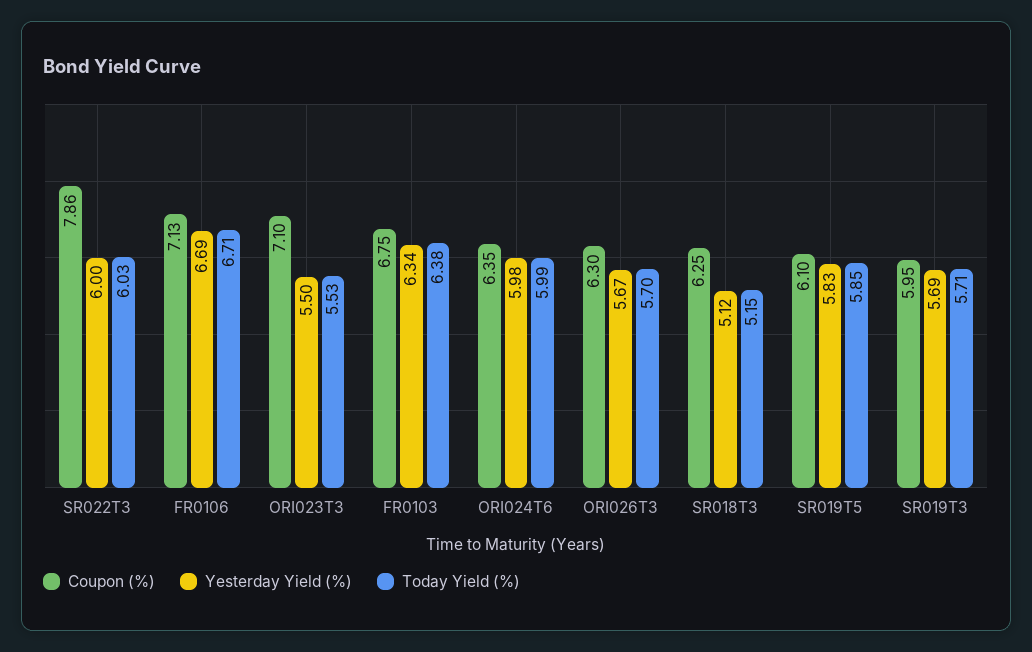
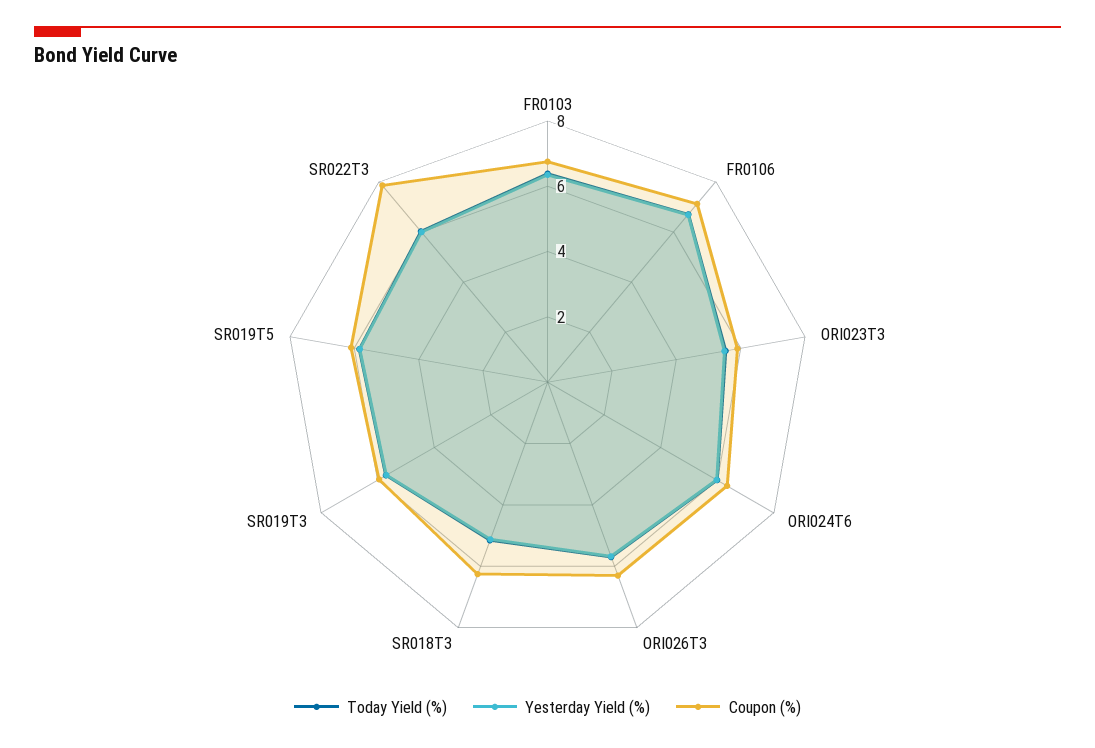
Coupon (%), ORI023T3: 7.1 -> 6

